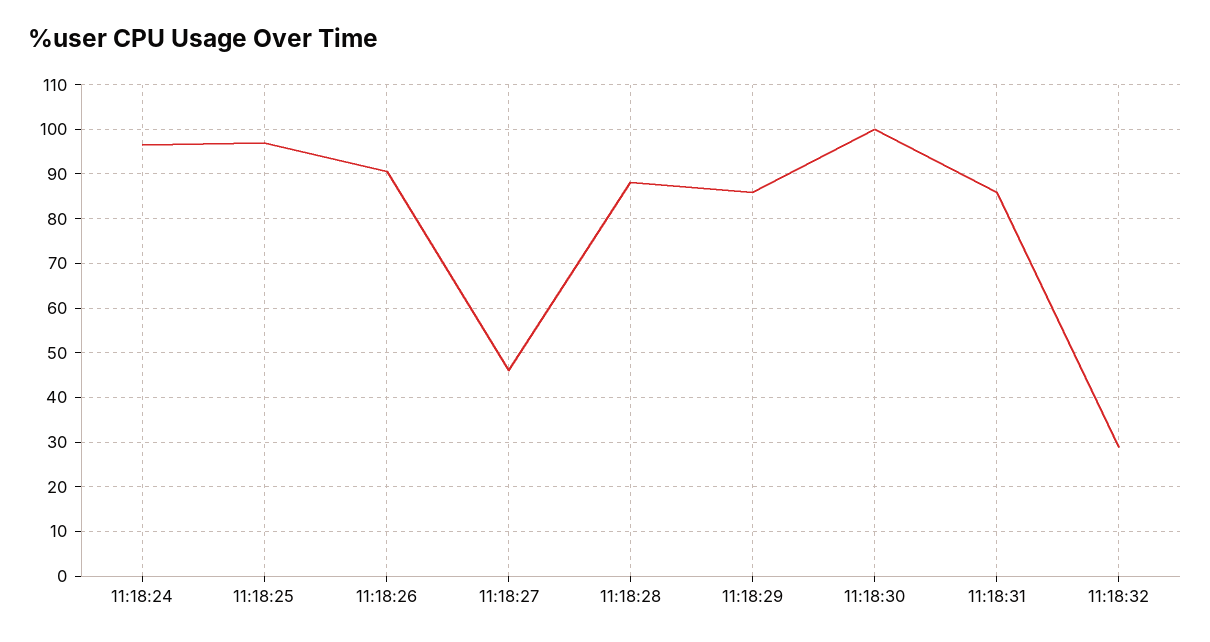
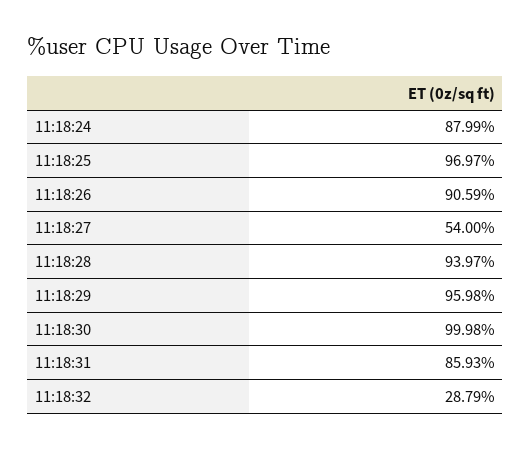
11:18:24: 96 -> 87.99
11:18:27: 46 -> 54
11:18:28: 88 -> 93.97
11:18:29: 86 -> 95.98

